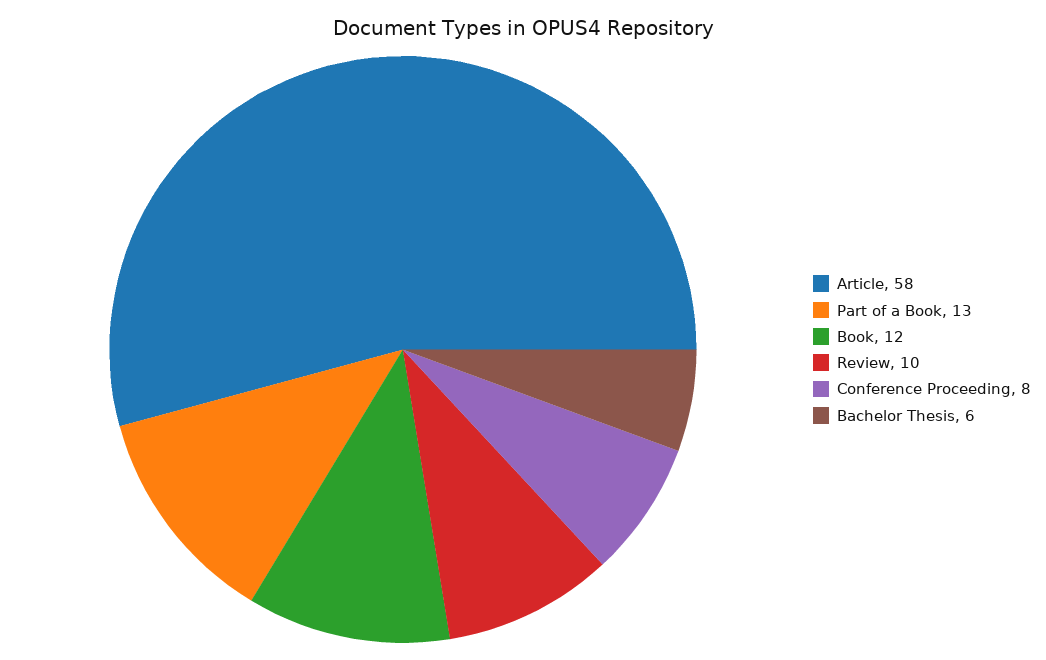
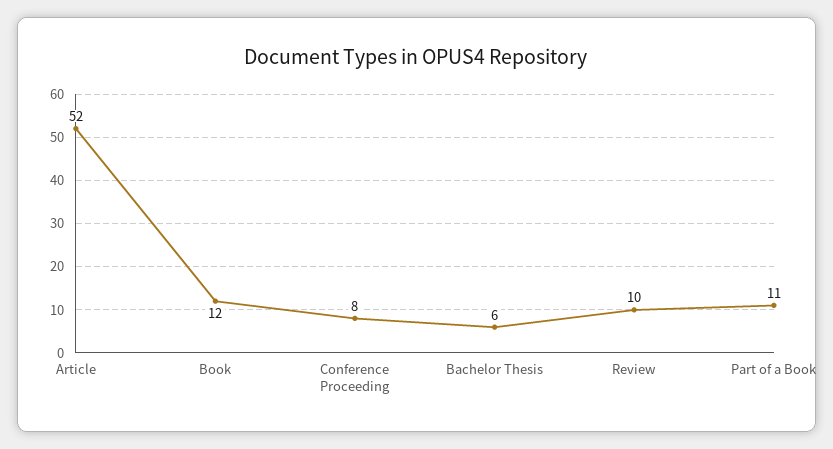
Article: 58 -> 52
Part of a Book: 13 -> 11

